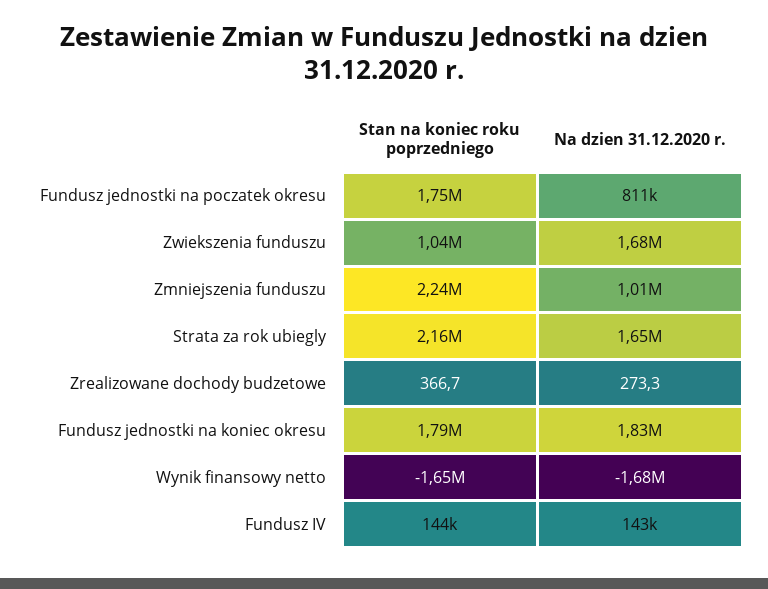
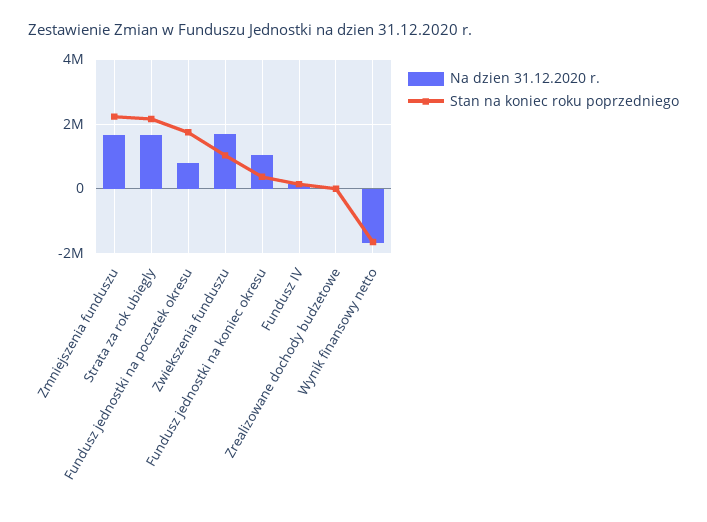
Na dzien 31.12.2020 r., Zmniejszenia funduszu: 1010000 -> 1600000
Stan na koniec roku poprzedniego, Fundusz jednostki na koniec okresu: 1790000 -> 400000
Na dzien 31.12.2020 r., Fundusz jednostki na koniec okresu: 1830000 -> 1000000

